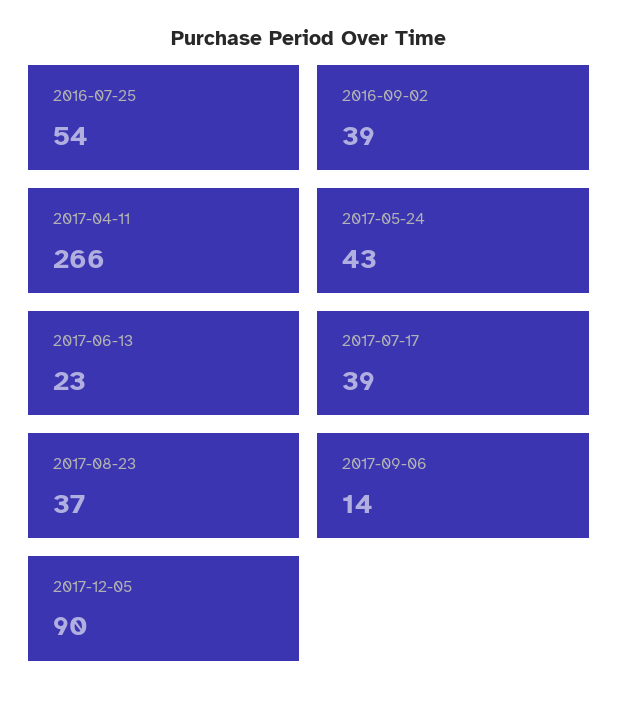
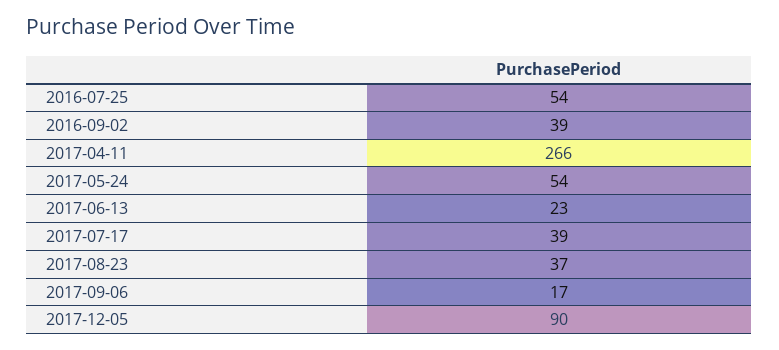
2017-05-24: 43 -> 54
2017-09-06: 14 -> 17

